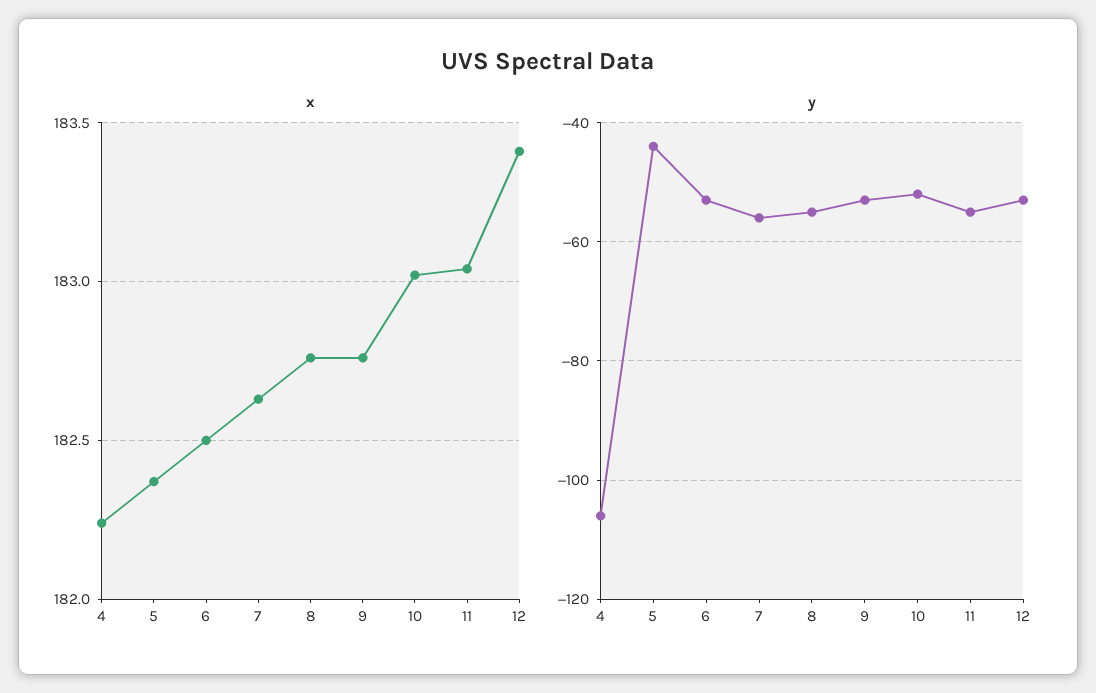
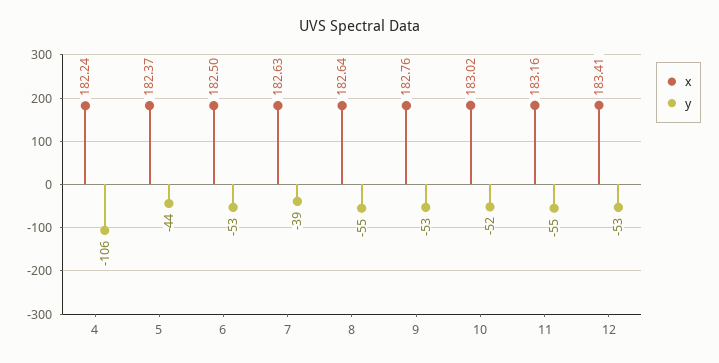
x, 8: 182.75 -> 182.64
x, 11: 183.05 -> 183.16
y, 7: -55 -> -39

